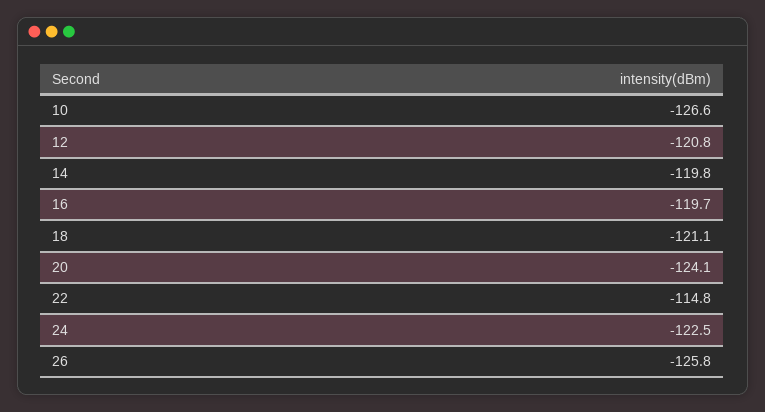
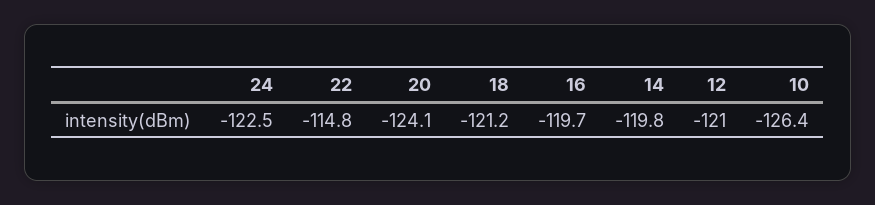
10: -126.6 -> -126.4
12: -120.8 -> -121
18: -121.1 -> -121.2
26: -125.8 -> none

